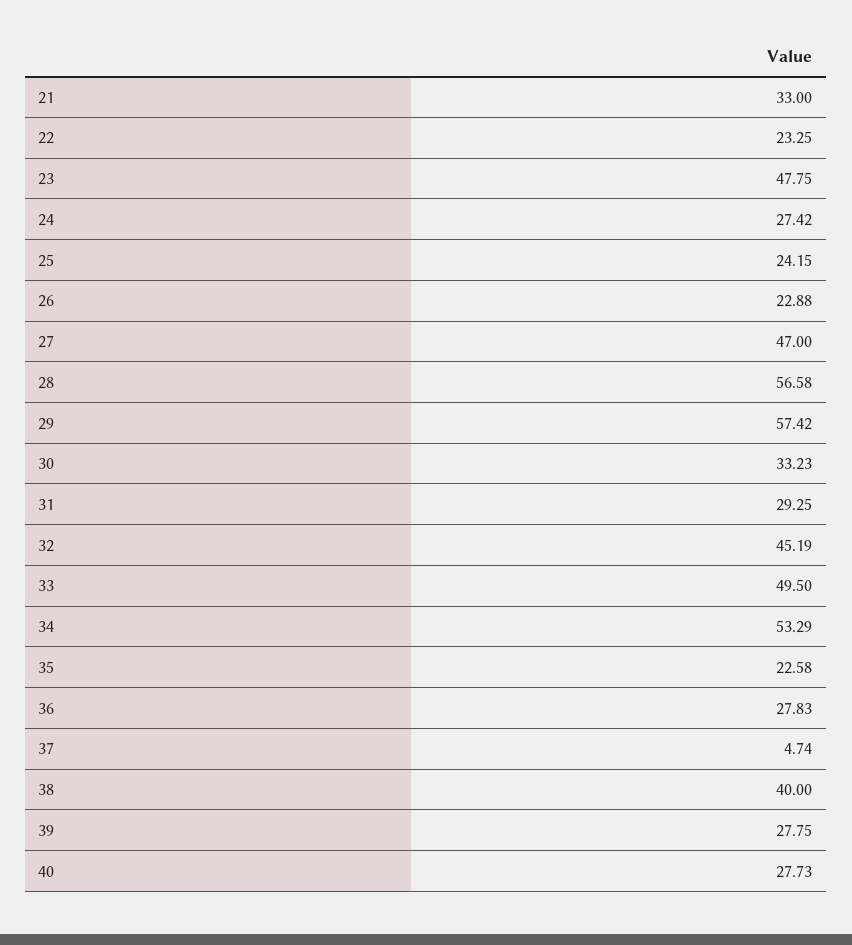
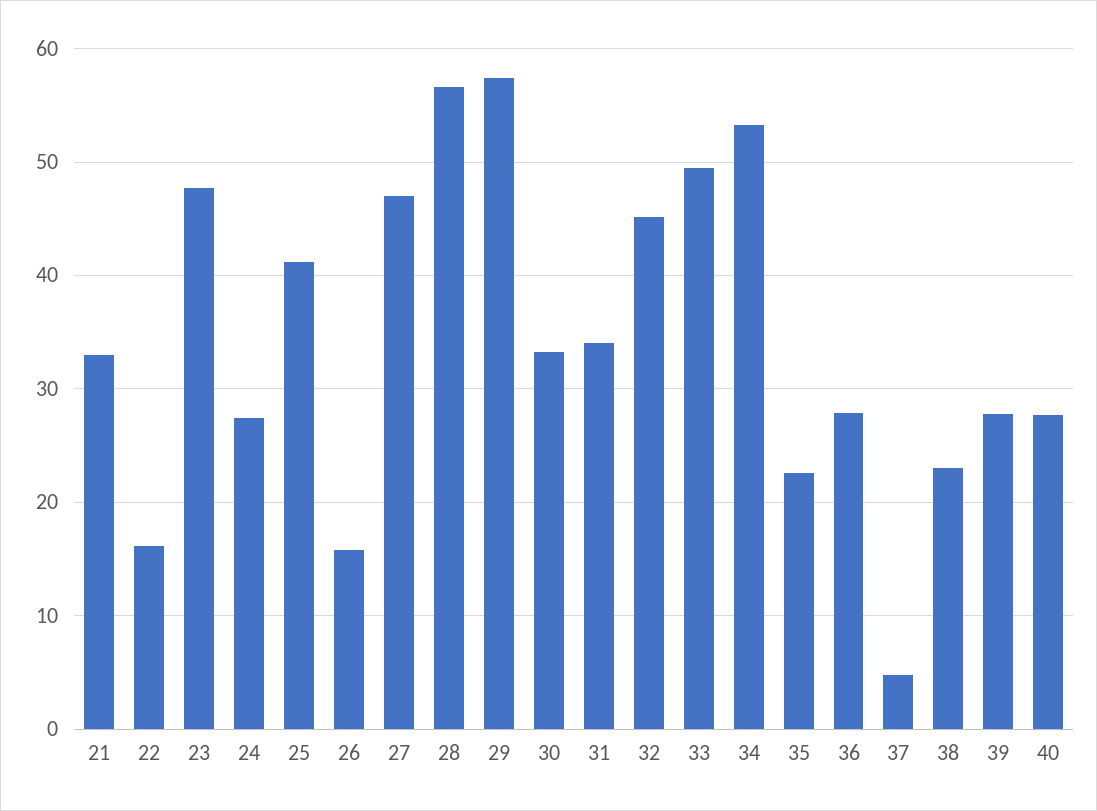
22: 23.25 -> 16
25: 24.15 -> 41
26: 22.88 -> 16
31: 29.25 -> 34
38: 40 -> 23

